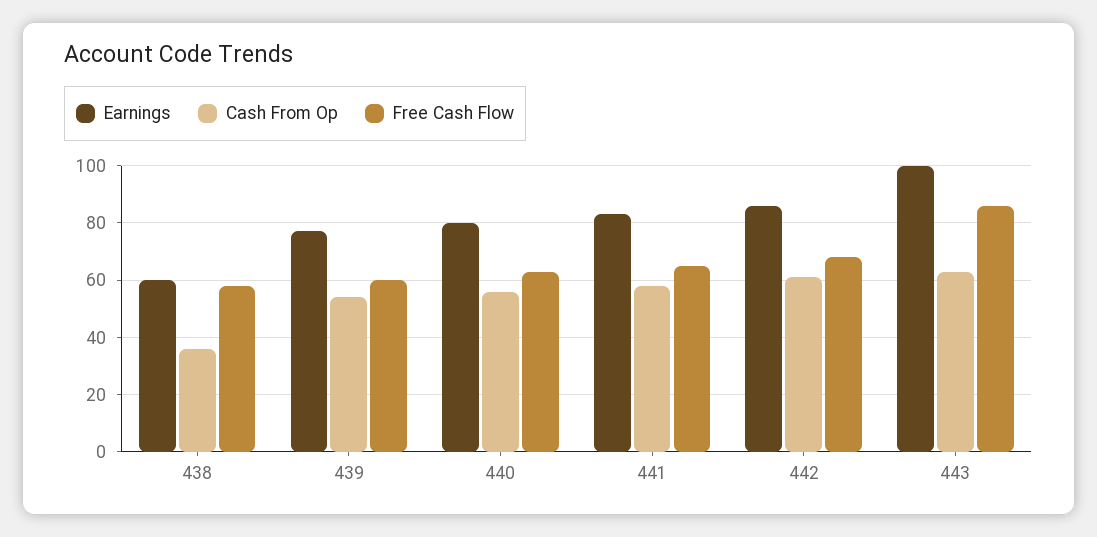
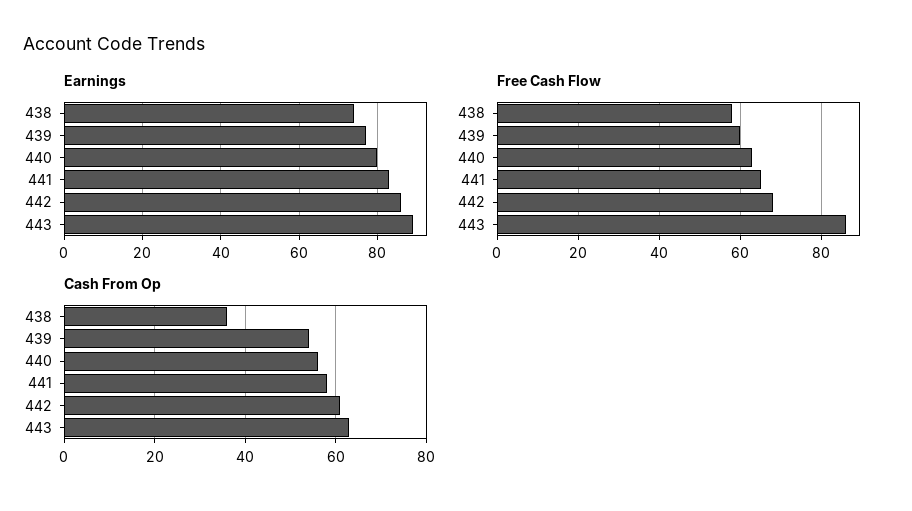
Earnings, 438: 60 -> 75
Earnings, 443: 100 -> 90

